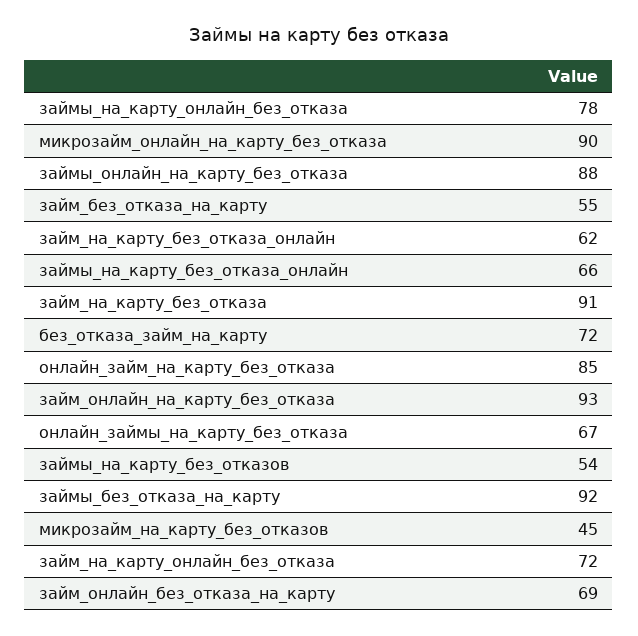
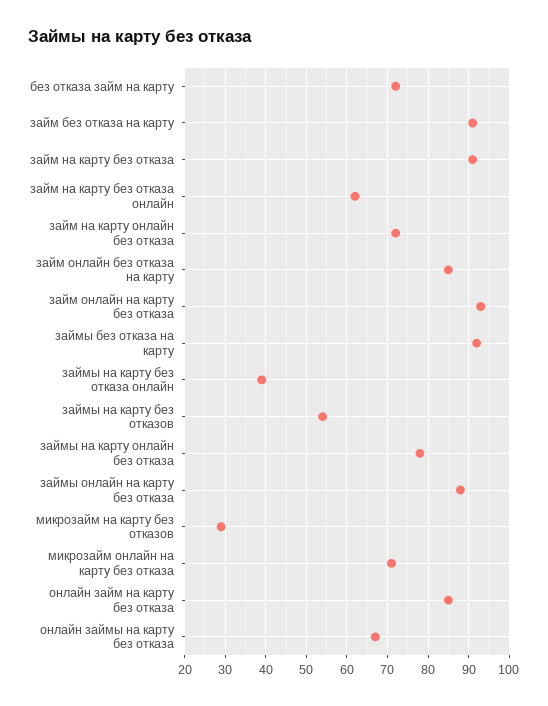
микрозайм_онлайн_на_карту_без_отказа: 90 -> 70
займ_без_отказа_на_карту: 55 -> 90
займы_на_карту_без_отказа_онлайн: 66 -> 40
микрозайм_на_карту_без_отказов: 45 -> 30
займ_онлайн_без_отказа_на_карту: 69 -> 85

